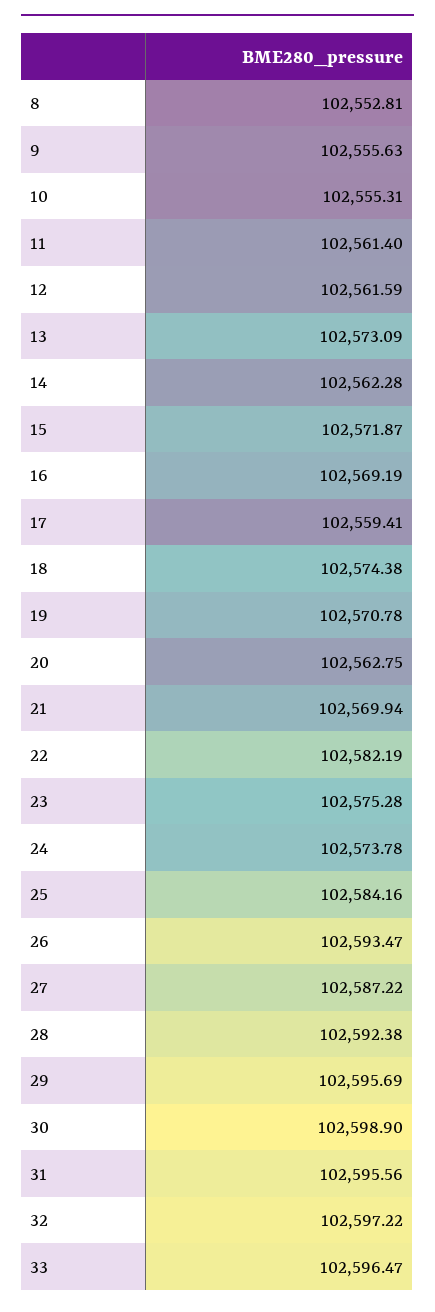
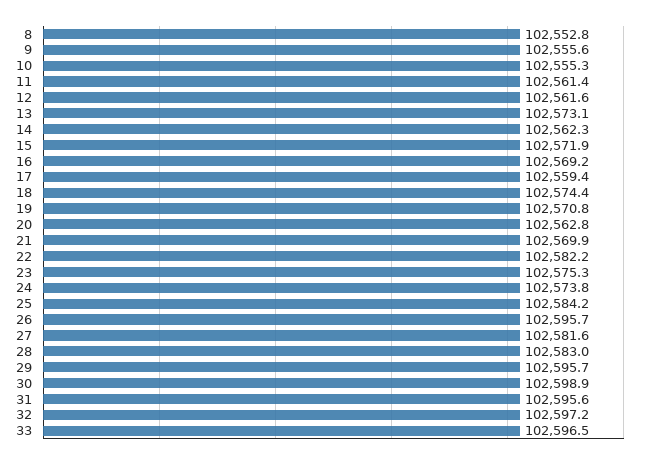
26: 102593.47 -> 102595.7
27: 102587.22 -> 102581.6
28: 102592.38 -> 102583

